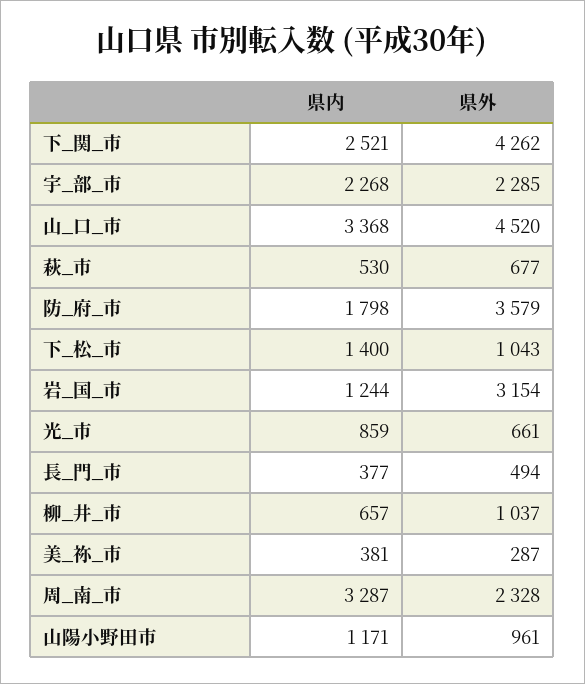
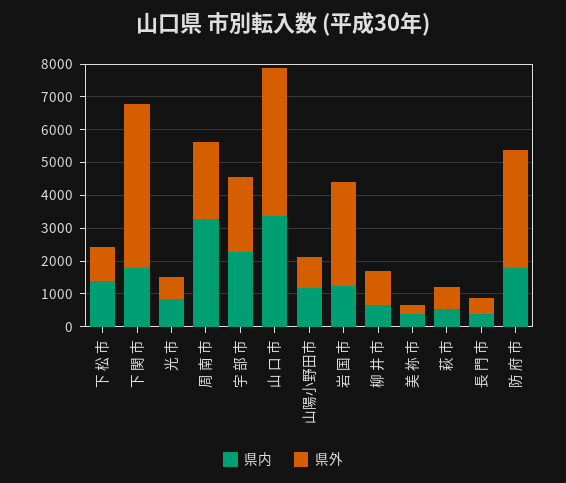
県内, 下_関_市: 2521 -> 1750
県外, 下_関_市: 4262 -> 5000

